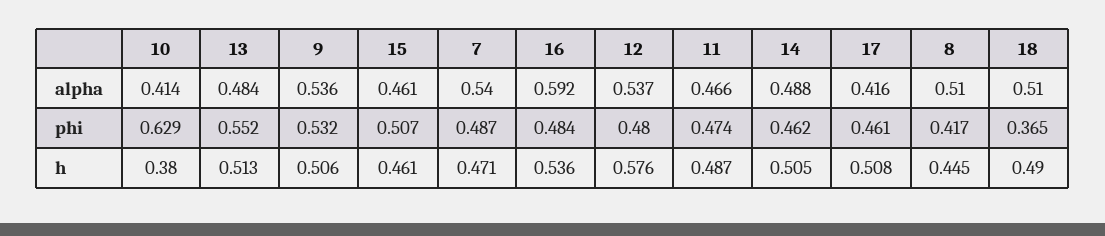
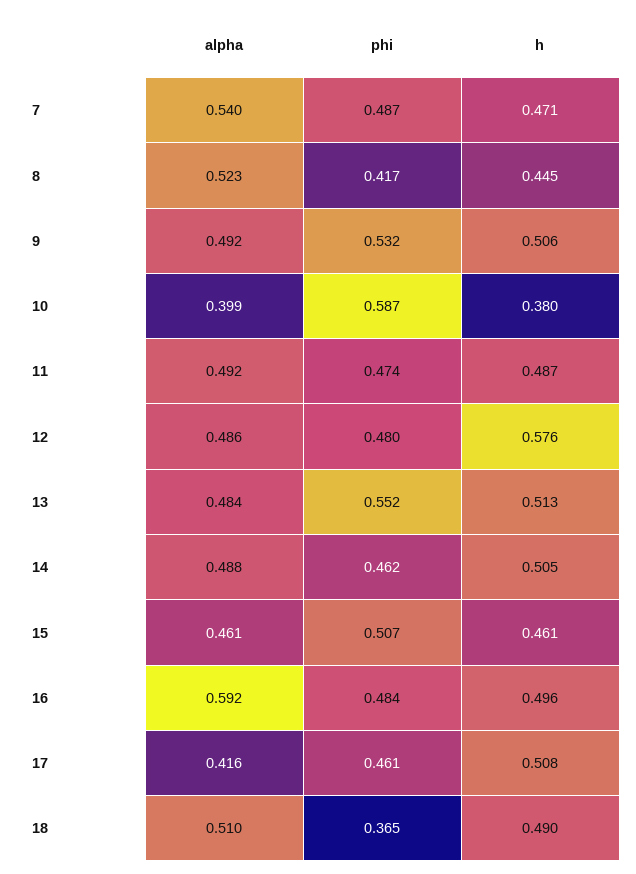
10, alpha: 0.414 -> 0.399
9, alpha: 0.536 -> 0.492
12, alpha: 0.537 -> 0.486
11, alpha: 0.466 -> 0.492
8, alpha: 0.51 -> 0.523
10, phi: 0.629 -> 0.587
16, h: 0.536 -> 0.496

